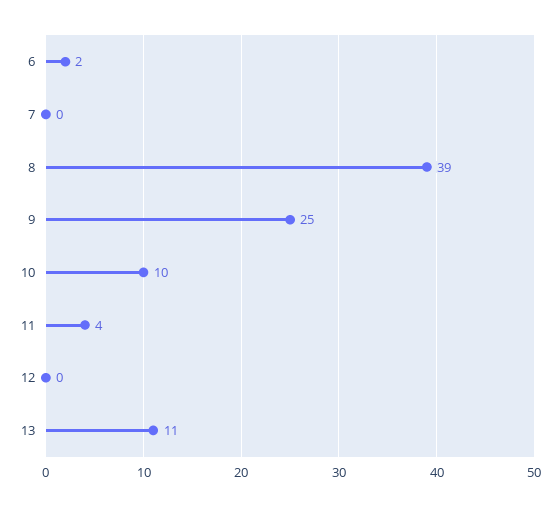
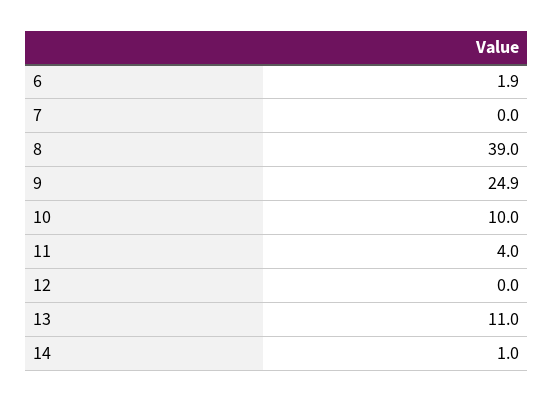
14: none -> 1

